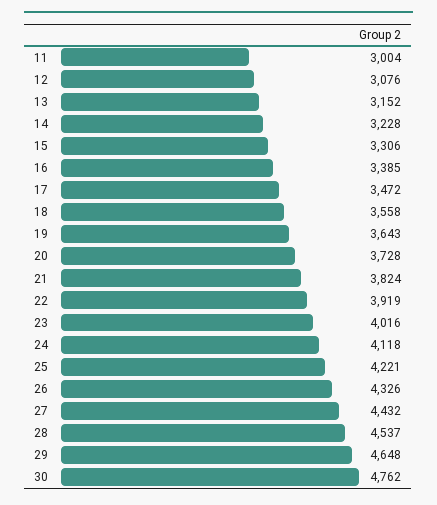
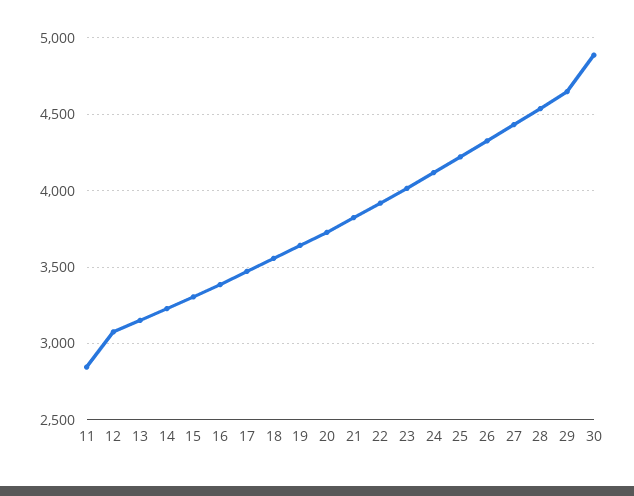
11: 3004 -> 2850
30: 4762 -> 4900

